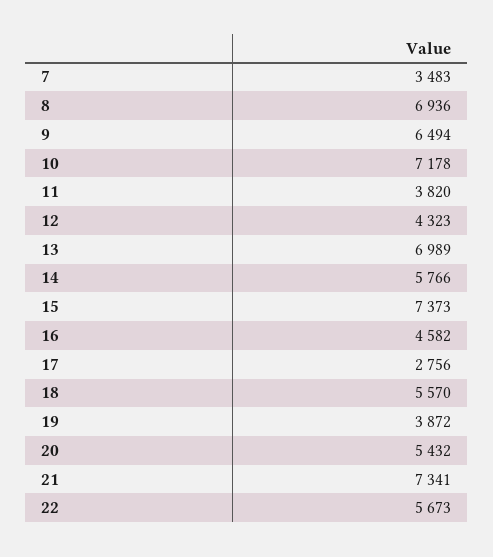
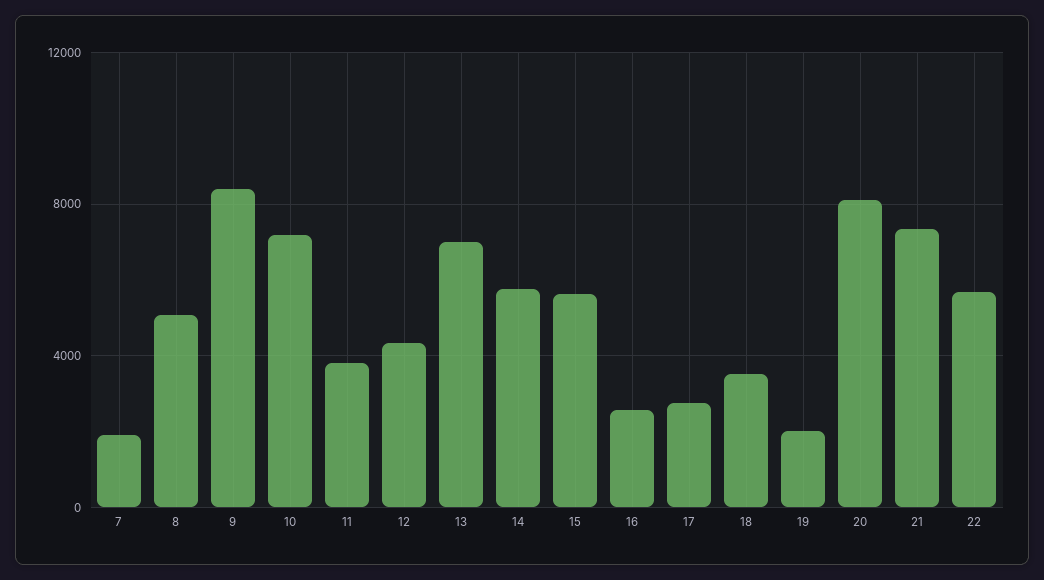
7: 3483 -> 2000
8: 6936 -> 5000
9: 6494 -> 8500
15: 7373 -> 5500
16: 4582 -> 2500
18: 5570 -> 3500
19: 3872 -> 2000
20: 5432 -> 8000

